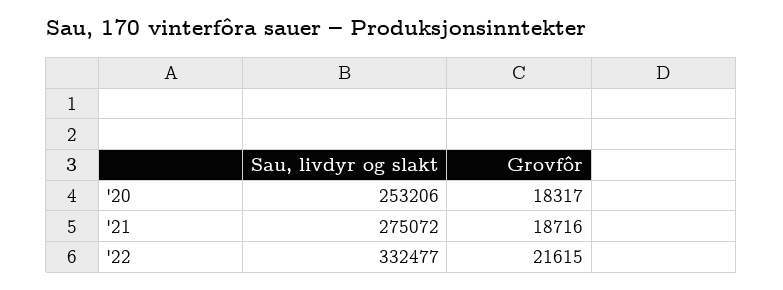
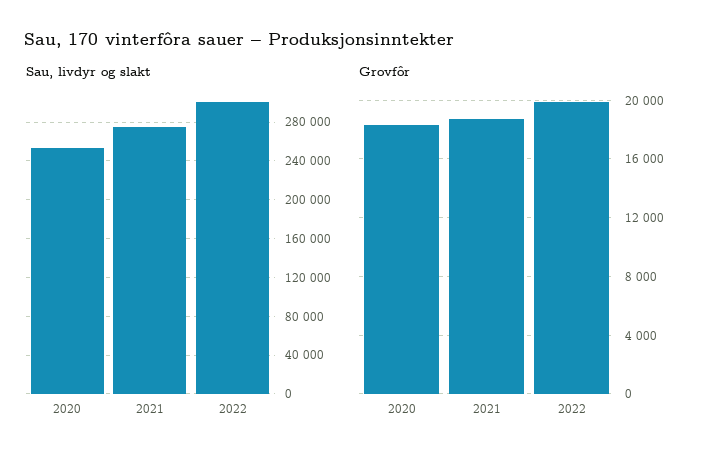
Sau, livdyr og slakt, '22: 332477 -> 300000
Grovfôr, '22: 21615 -> 20000

